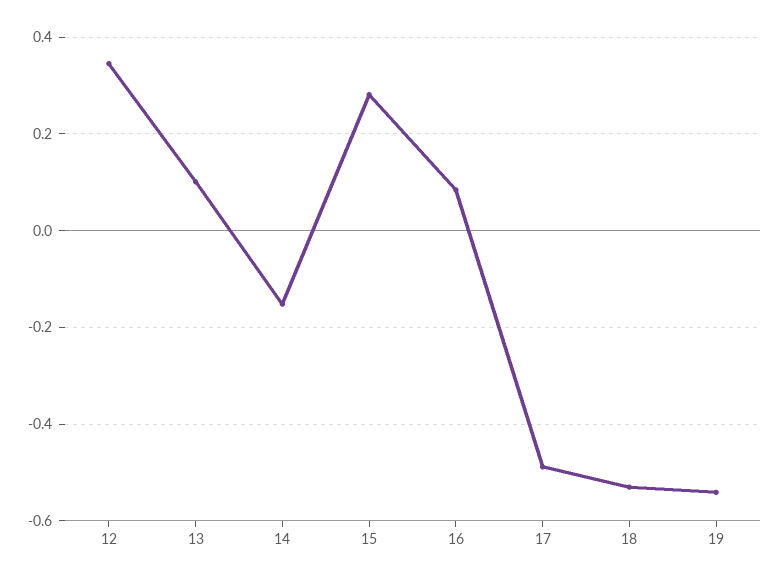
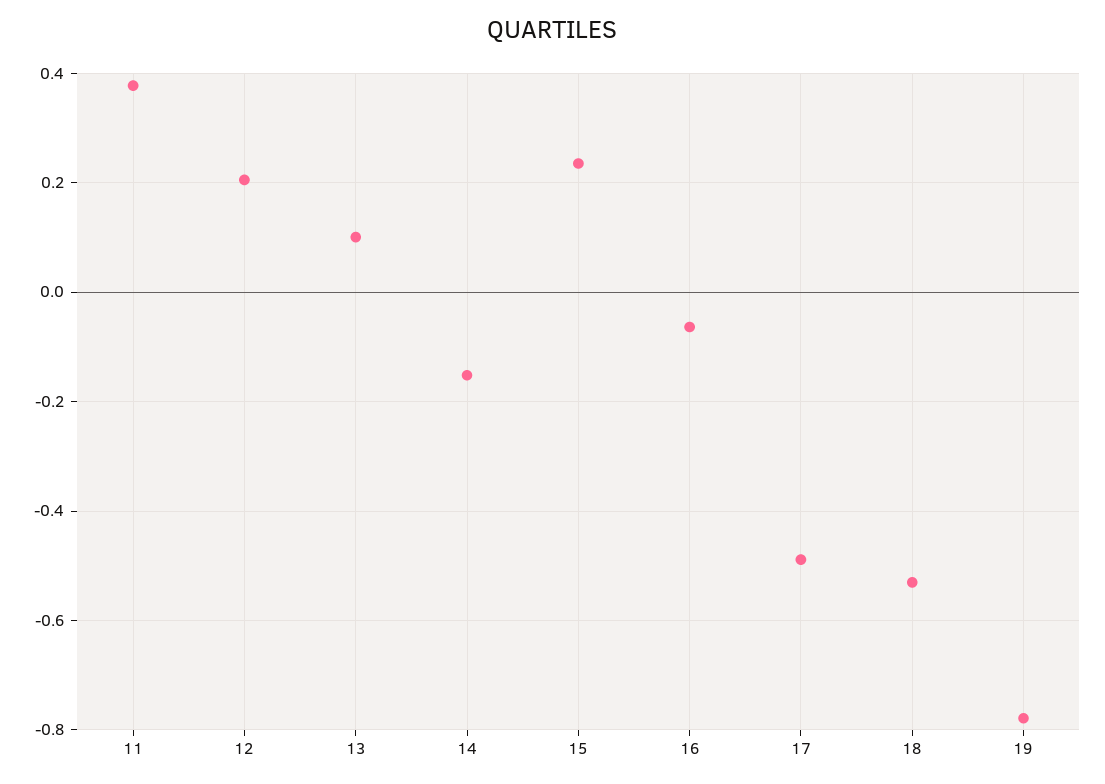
12: 0.34 -> 0.2
15: 0.28 -> 0.24
16: 0.08 -> -0.06
19: -0.54 -> -0.78
11: none -> 0.38

